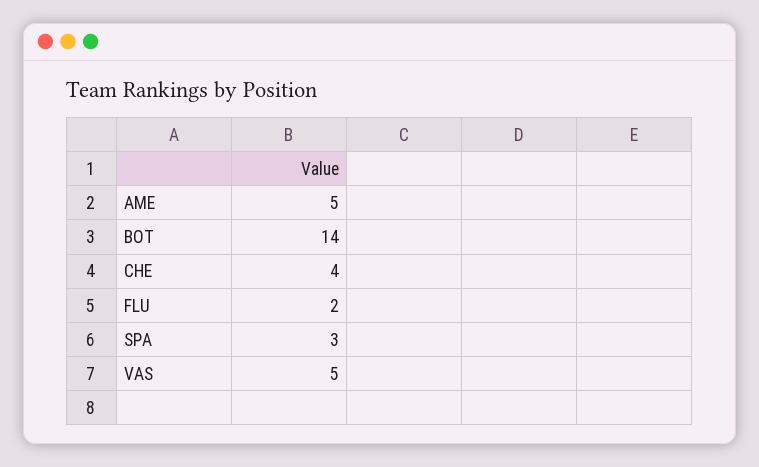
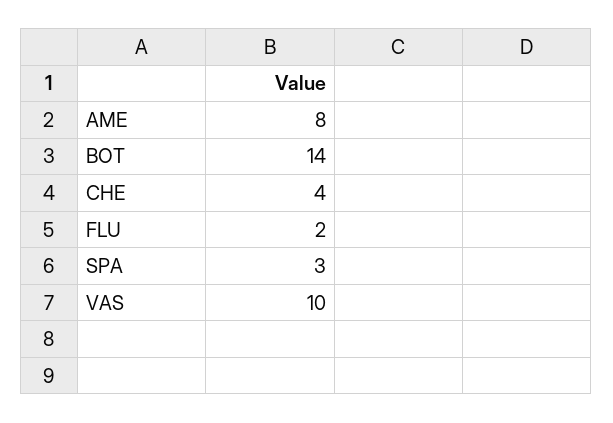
AME: 5 -> 8
VAS: 5 -> 10

